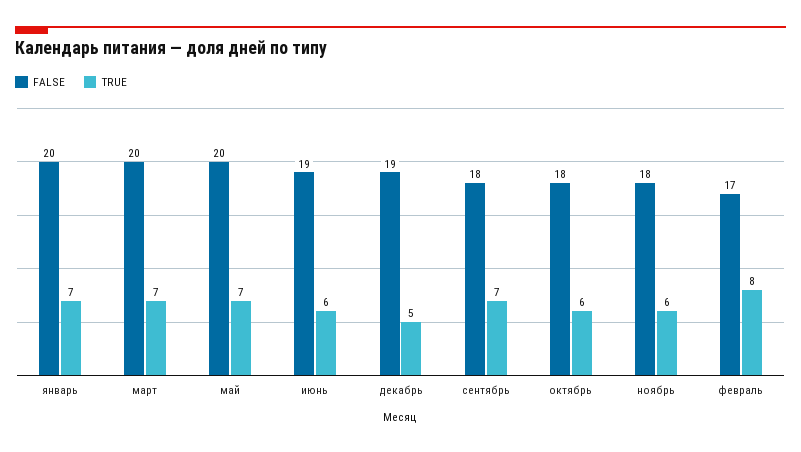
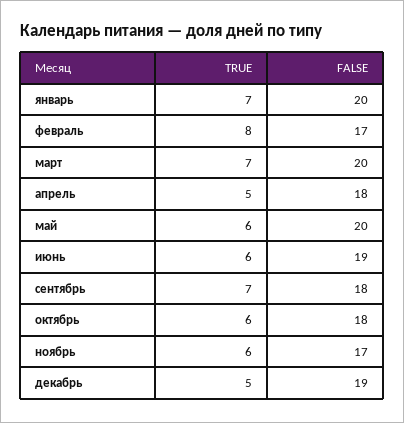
TRUE, май: 7 -> 6
FALSE, ноябрь: 18 -> 17
TRUE, апрель: none -> 5
FALSE, апрель: none -> 18

